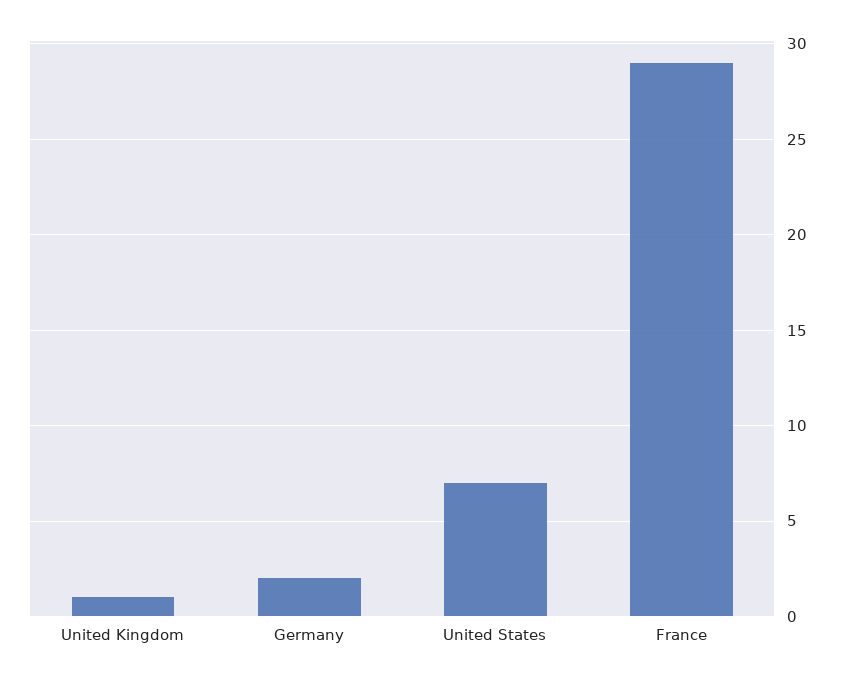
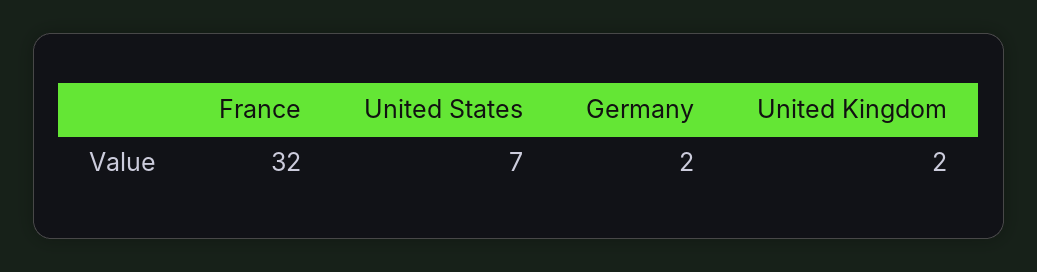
United Kingdom: 1 -> 2
France: 29 -> 32

